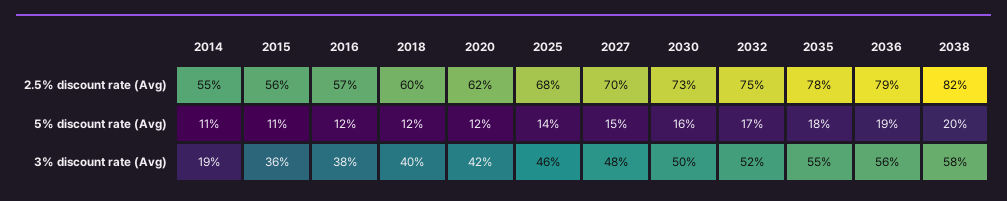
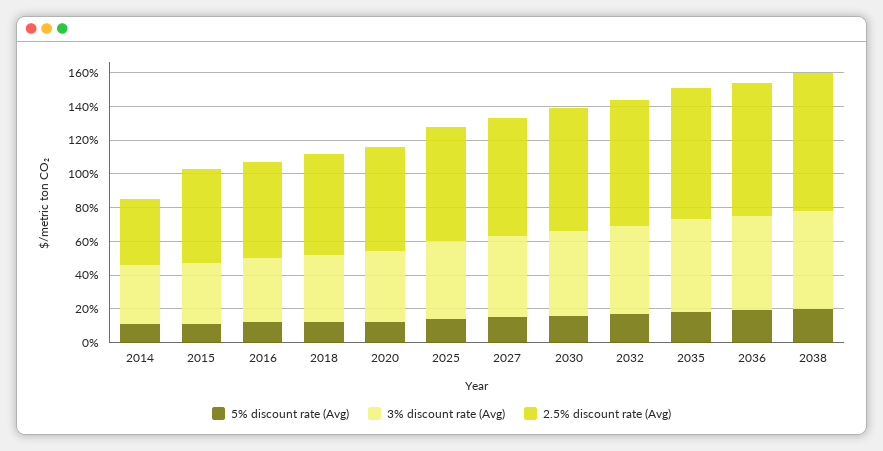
2.5% discount rate (Avg), 2014: 55 -> 40
3% discount rate (Avg), 2014: 19 -> 35

